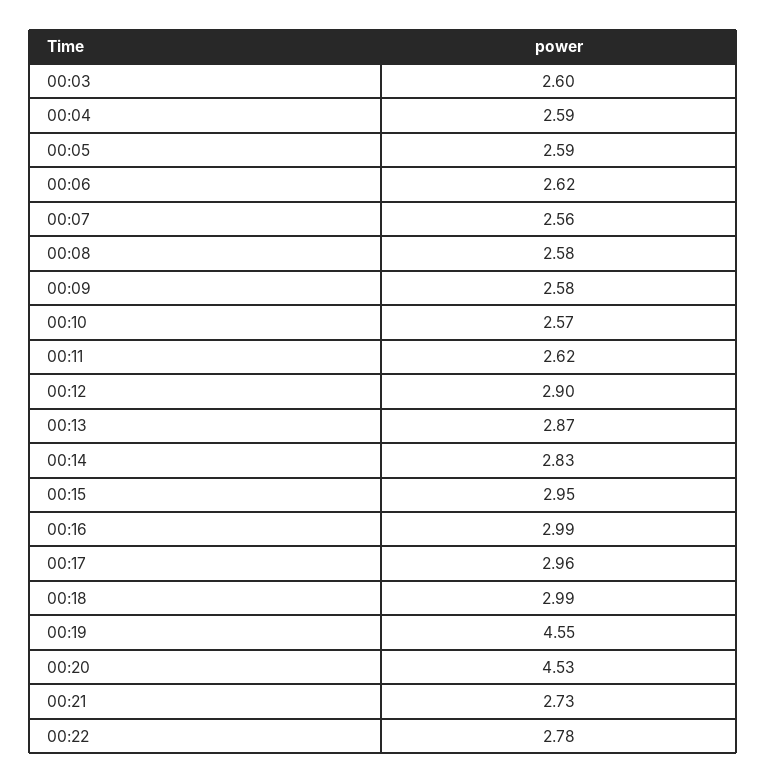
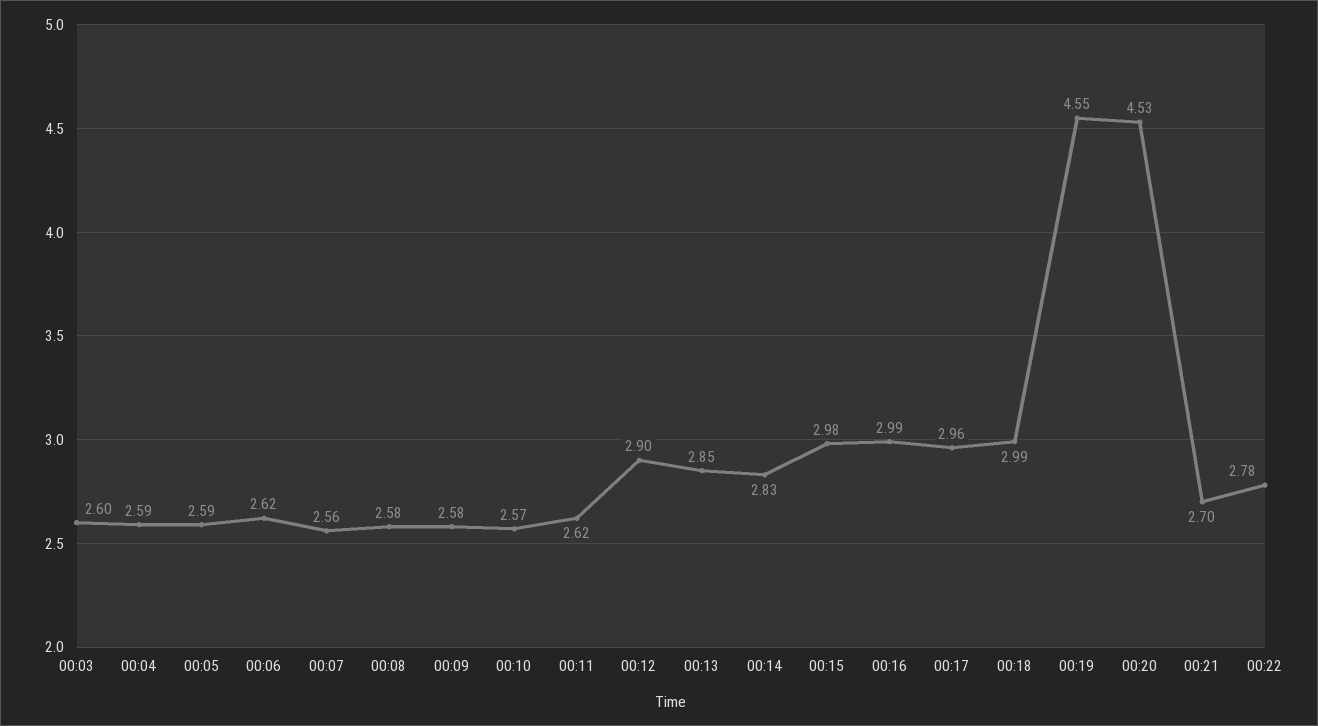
00:13: 2.87 -> 2.85
00:15: 2.95 -> 2.98
00:21: 2.73 -> 2.7

